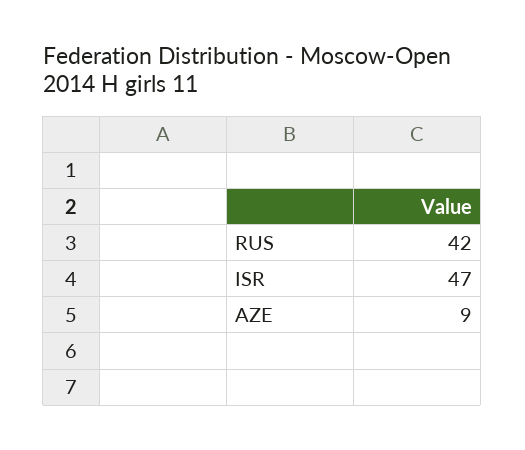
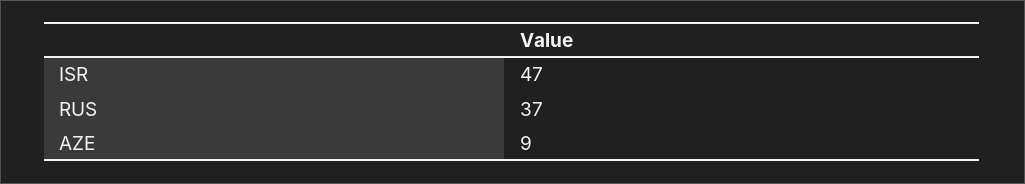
RUS: 42 -> 37

